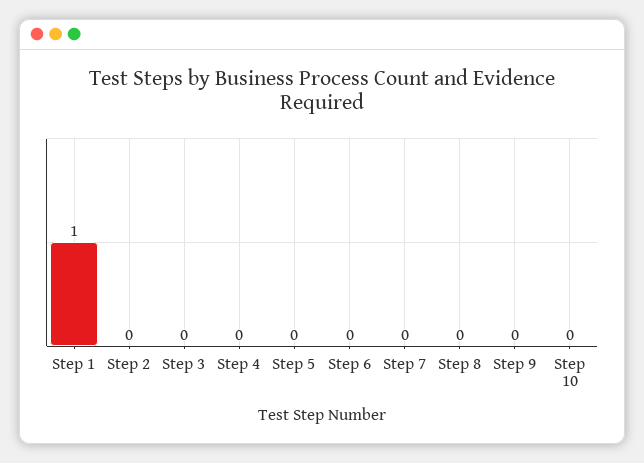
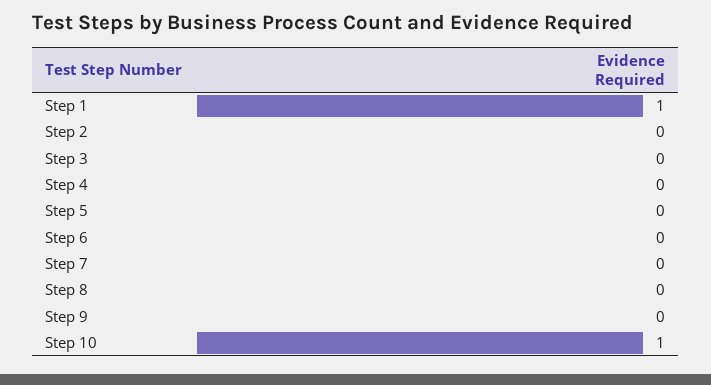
Step 10: 0 -> 1

